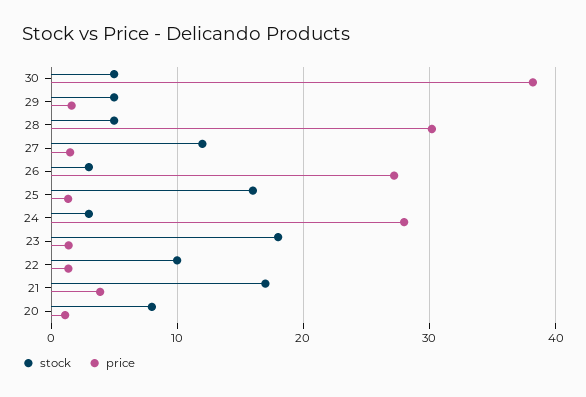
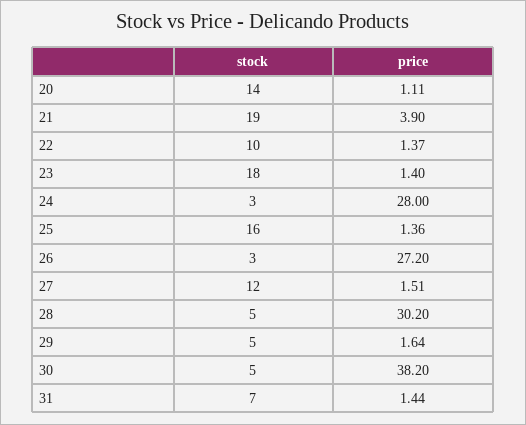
stock, 21: 17 -> 19
stock, 20: 8 -> 14
stock, 31: none -> 7
price, 31: none -> 1.44

